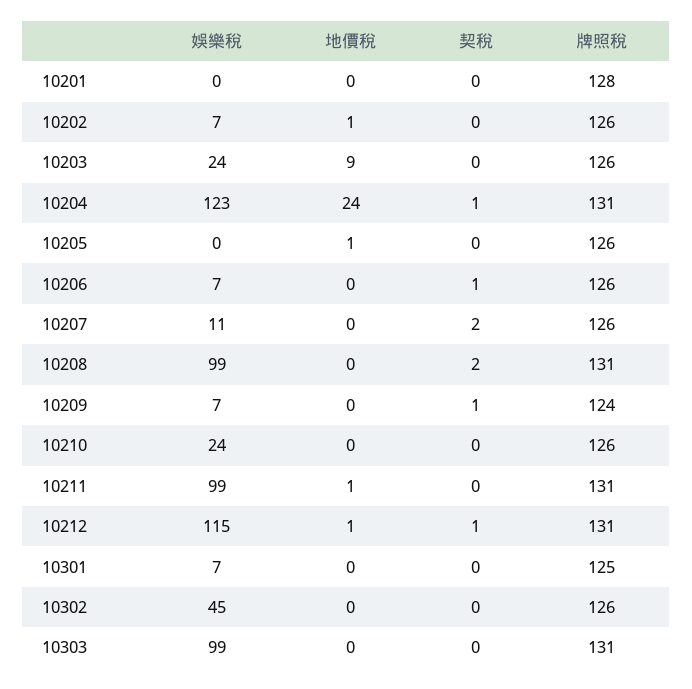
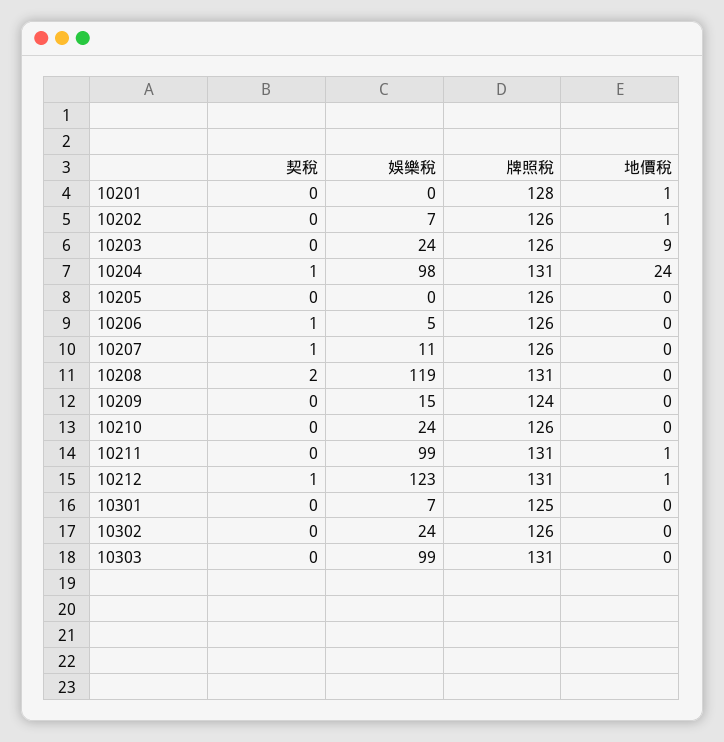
地價稅, 10201: 0 -> 1
娛樂稅, 10204: 123 -> 98
地價稅, 10205: 1 -> 0
娛樂稅, 10206: 7 -> 5
契稅, 10207: 2 -> 1
娛樂稅, 10208: 99 -> 119
娛樂稅, 10209: 7 -> 15
契稅, 10209: 1 -> 0
娛樂稅, 10212: 115 -> 123
娛樂稅, 10302: 45 -> 24

